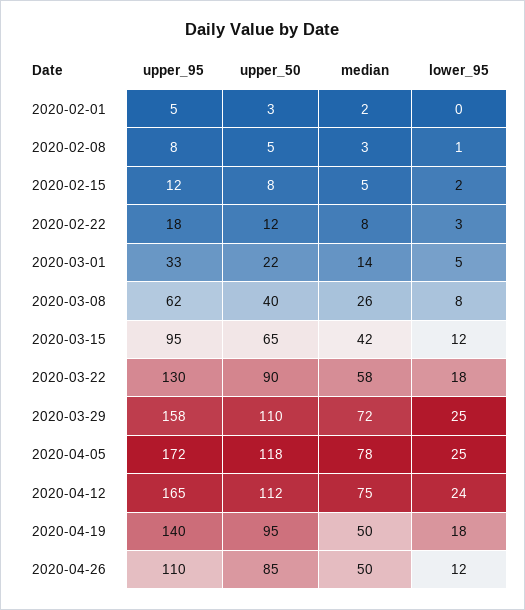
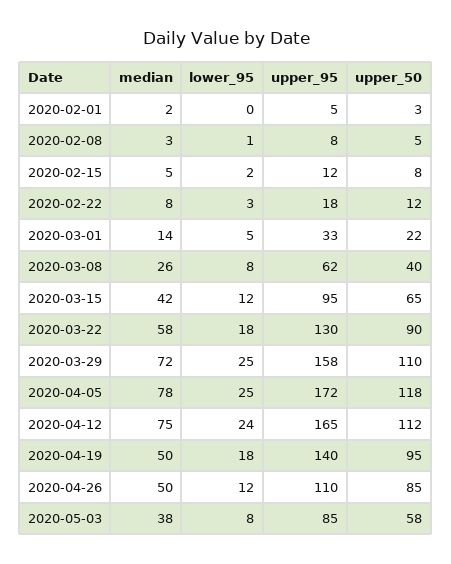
median, 2020-05-03: none -> 38
lower_95, 2020-05-03: none -> 8
upper_95, 2020-05-03: none -> 85
upper_50, 2020-05-03: none -> 58

